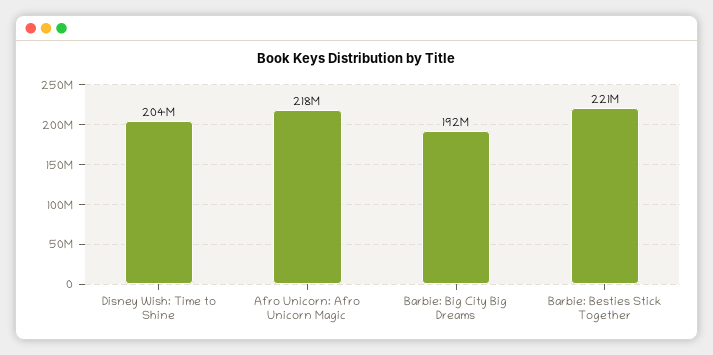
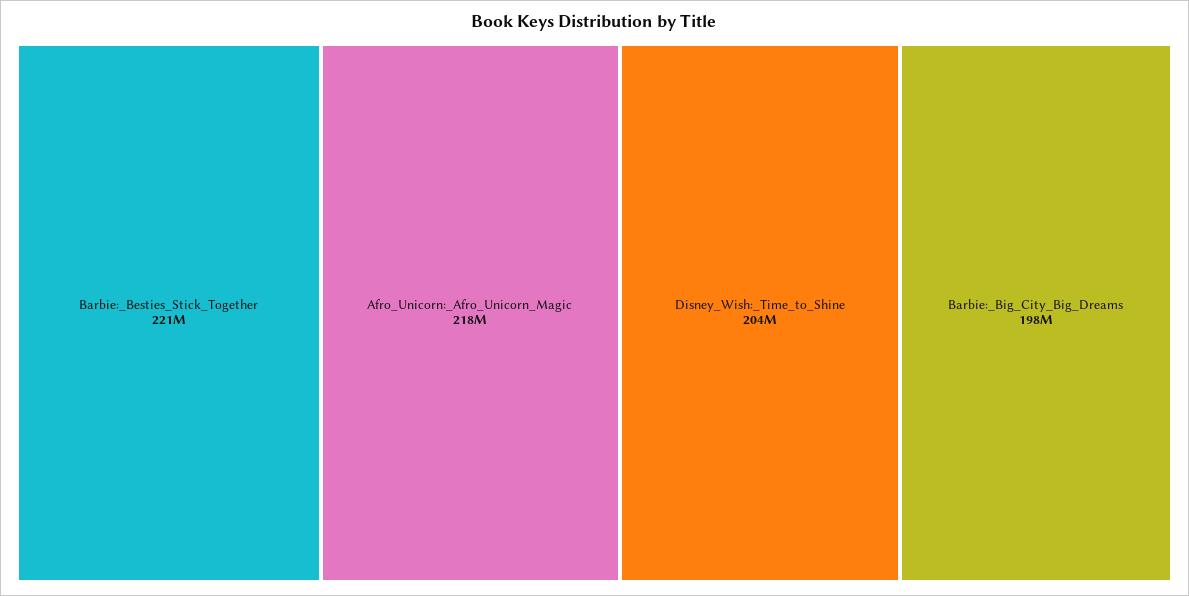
Barbie: Big City Big Dreams: 192000000 -> 198000000

